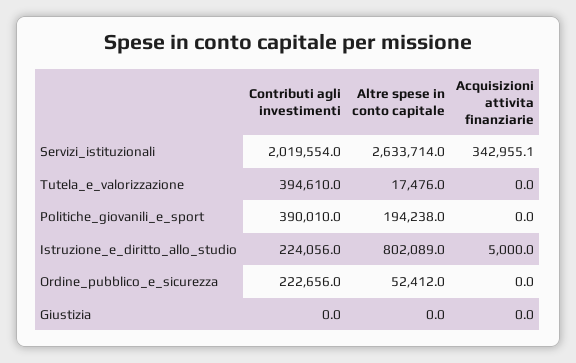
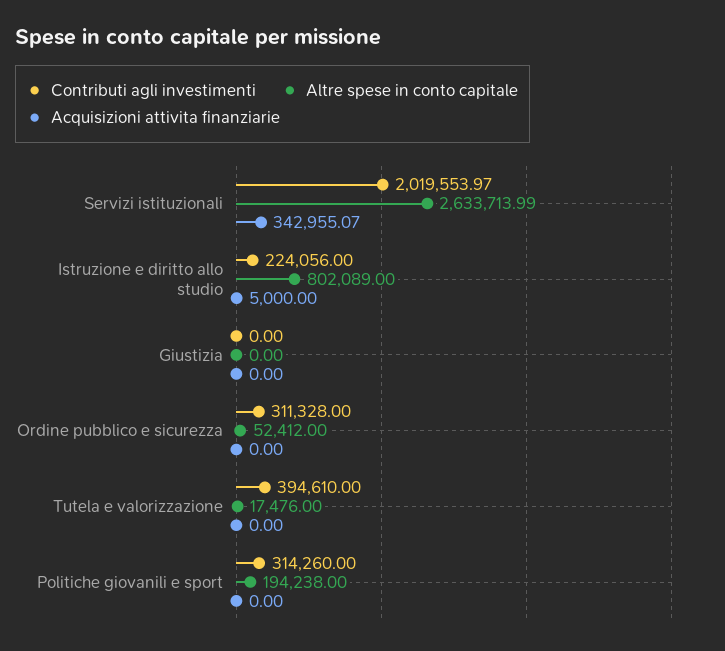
Contributi agli investimenti, Politiche_giovanili_e_sport: 390010 -> 314260
Contributi agli investimenti, Ordine_pubblico_e_sicurezza: 222656 -> 311328

